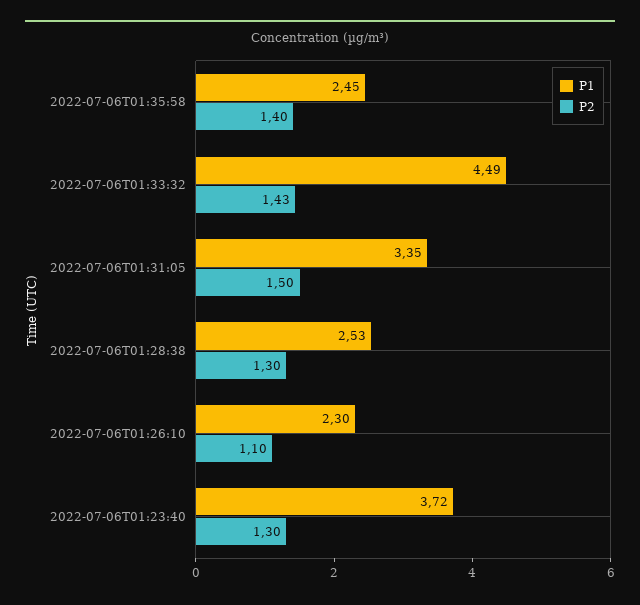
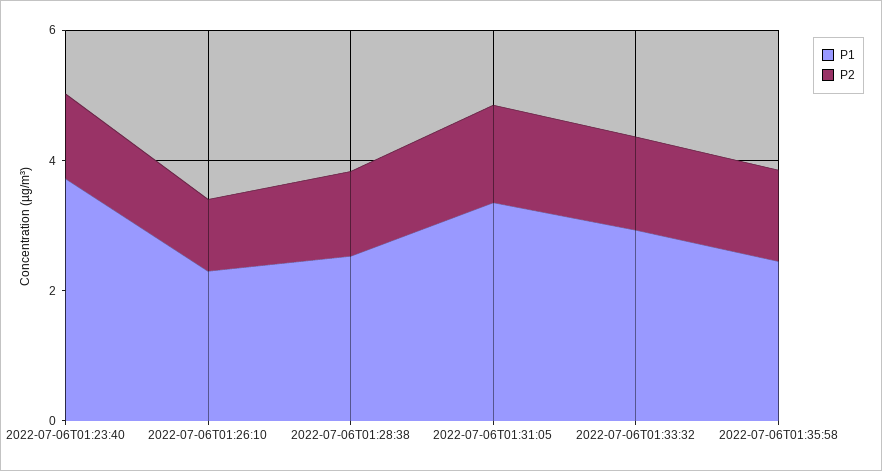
P1, 2022-07-06T01:33:32: 4.49 -> 3

